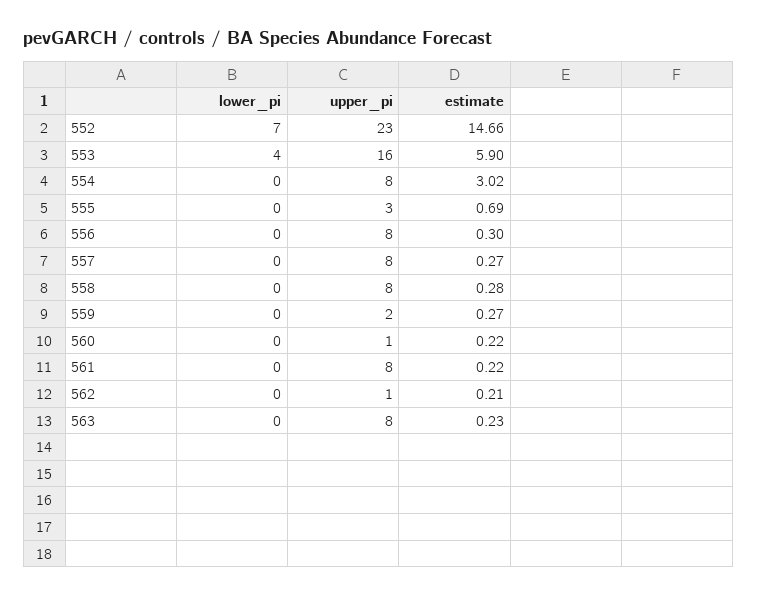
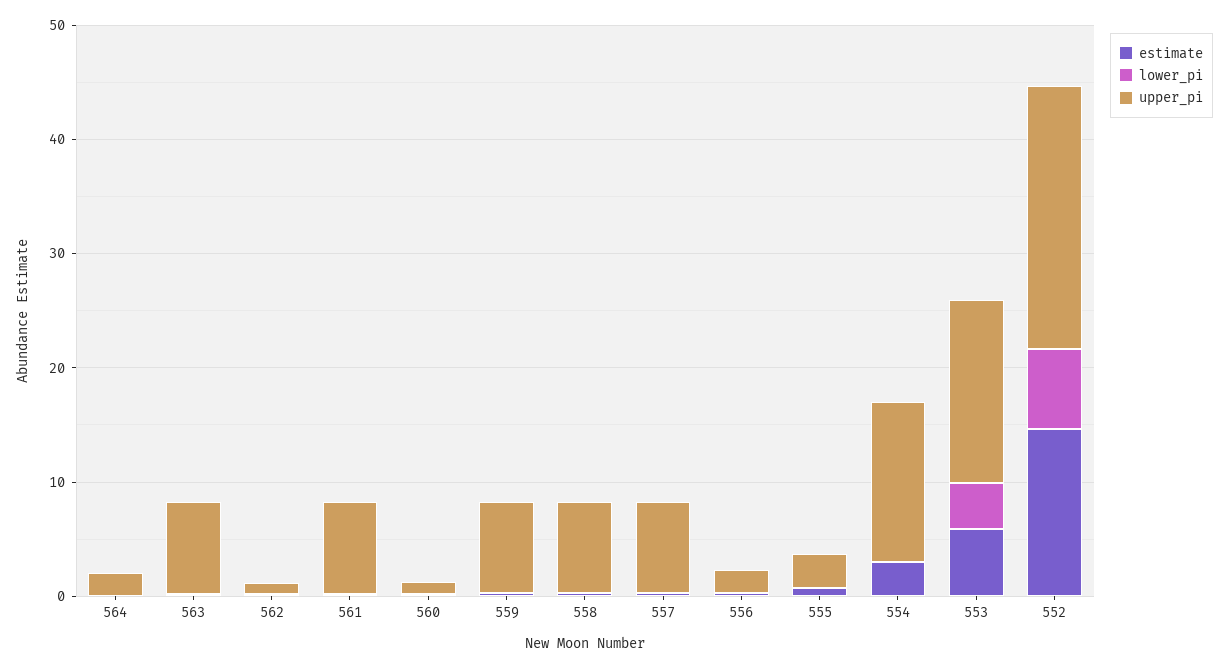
upper_pi, 554: 8 -> 14
upper_pi, 556: 8 -> 2
upper_pi, 559: 2 -> 8
estimate, 564: none -> 0
lower_pi, 564: none -> 0
upper_pi, 564: none -> 2

